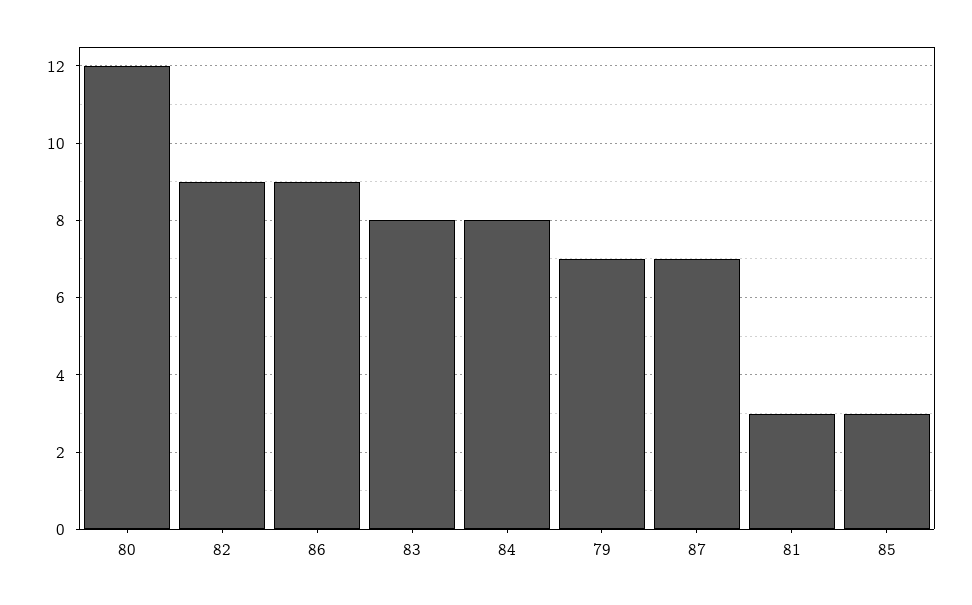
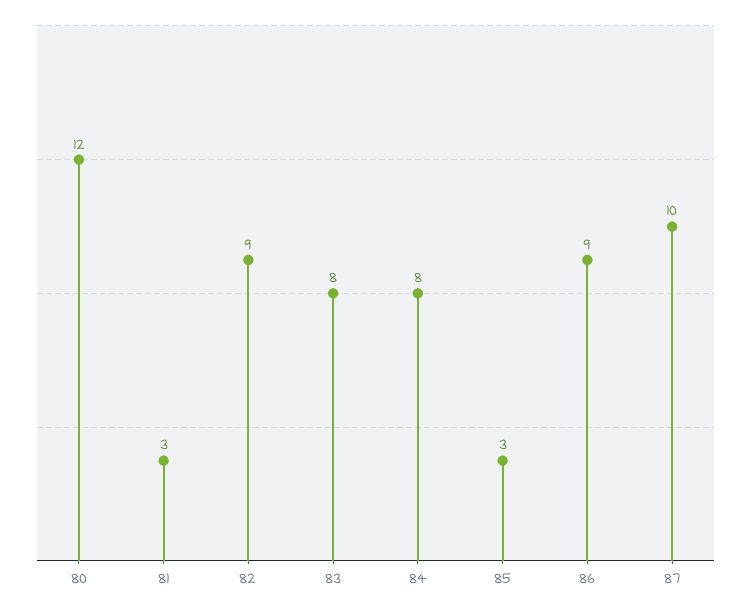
79: 7 -> none
87: 7 -> 10

